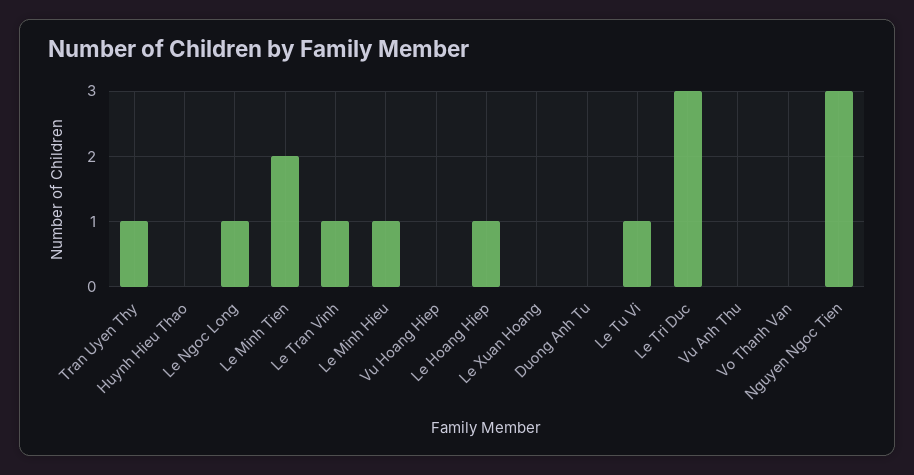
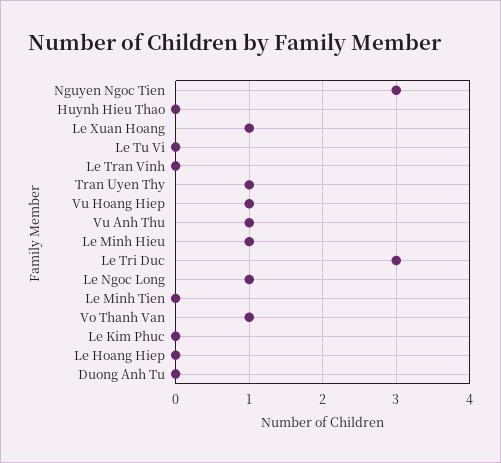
Le Minh Tien: 2 -> 0
Le Tran Vinh: 1 -> 0
Vu Hoang Hiep: 0 -> 1
Le Hoang Hiep: 1 -> 0
Le Xuan Hoang: 0 -> 1
Le Tu Vi: 1 -> 0
Vu Anh Thu: 0 -> 1
Vo Thanh Van: 0 -> 1
Le Kim Phuc: none -> 0

